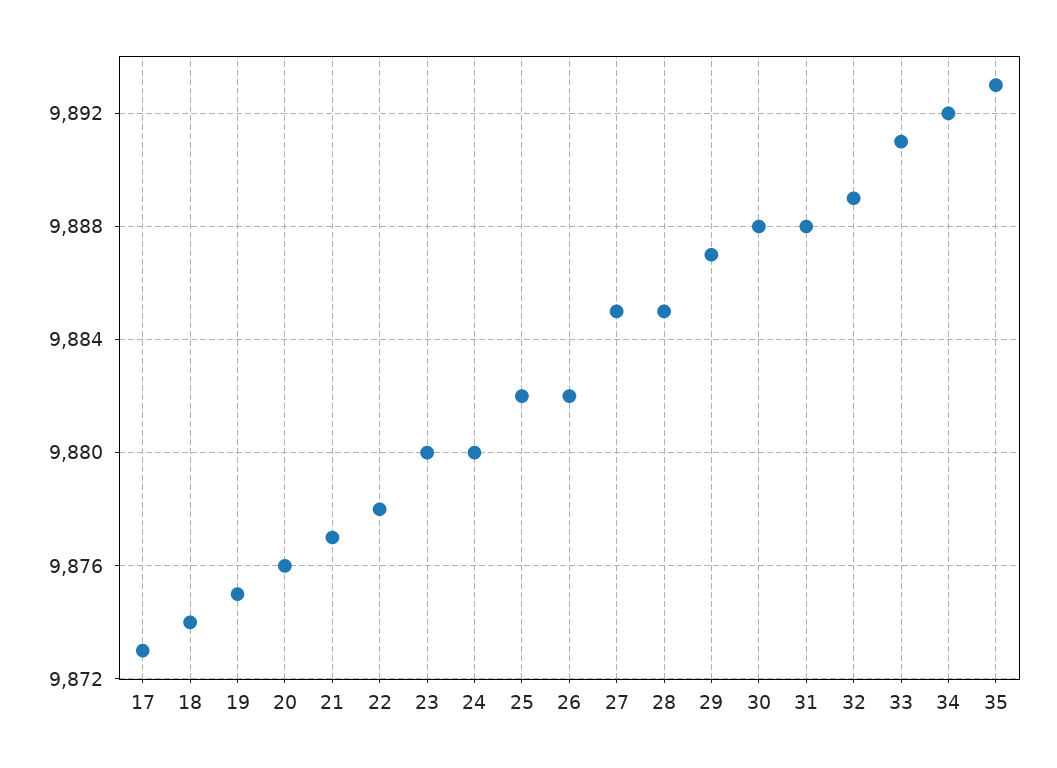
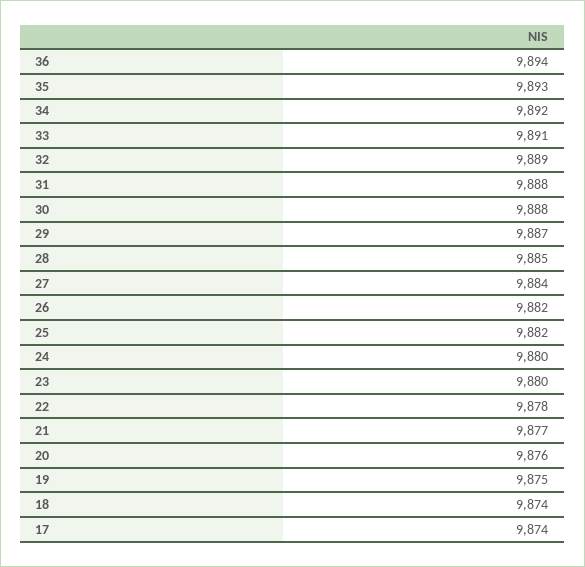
17: 9873 -> 9874
27: 9885 -> 9884
36: none -> 9894

